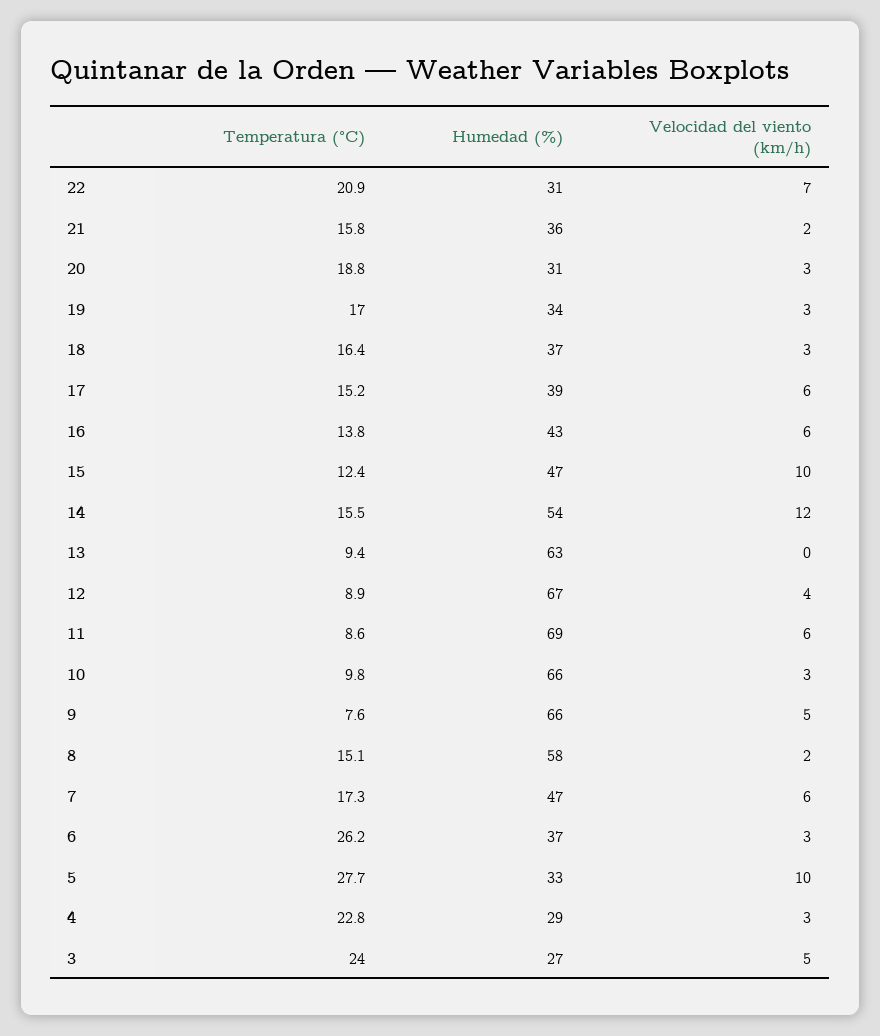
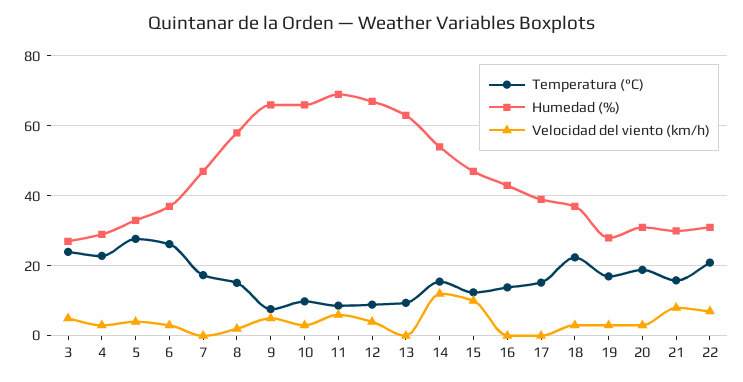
Humedad (%), 21: 36 -> 30
Velocidad del viento (km/h), 21: 2 -> 8
Humedad (%), 19: 34 -> 28
Temperatura (°C), 18: 16.4 -> 22
Velocidad del viento (km/h), 17: 6 -> 0
Velocidad del viento (km/h), 16: 6 -> 0
Velocidad del viento (km/h), 7: 6 -> 0
Velocidad del viento (km/h), 5: 10 -> 4

